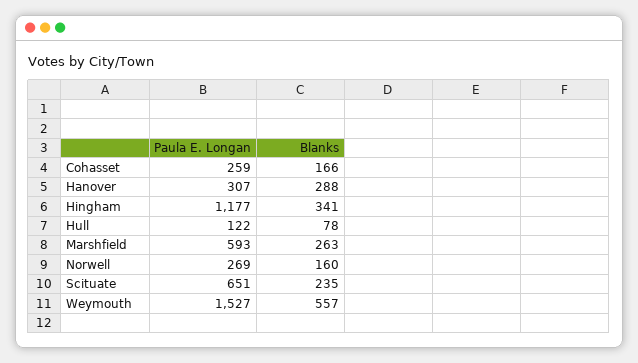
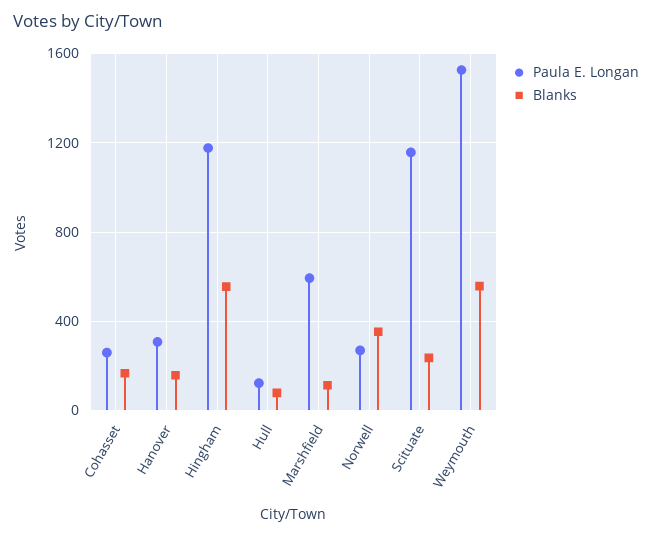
Blanks, Hanover: 288 -> 150
Blanks, Hingham: 341 -> 550
Blanks, Marshfield: 263 -> 100
Blanks, Norwell: 160 -> 350
Paula E. Longan, Scituate: 651 -> 1150

